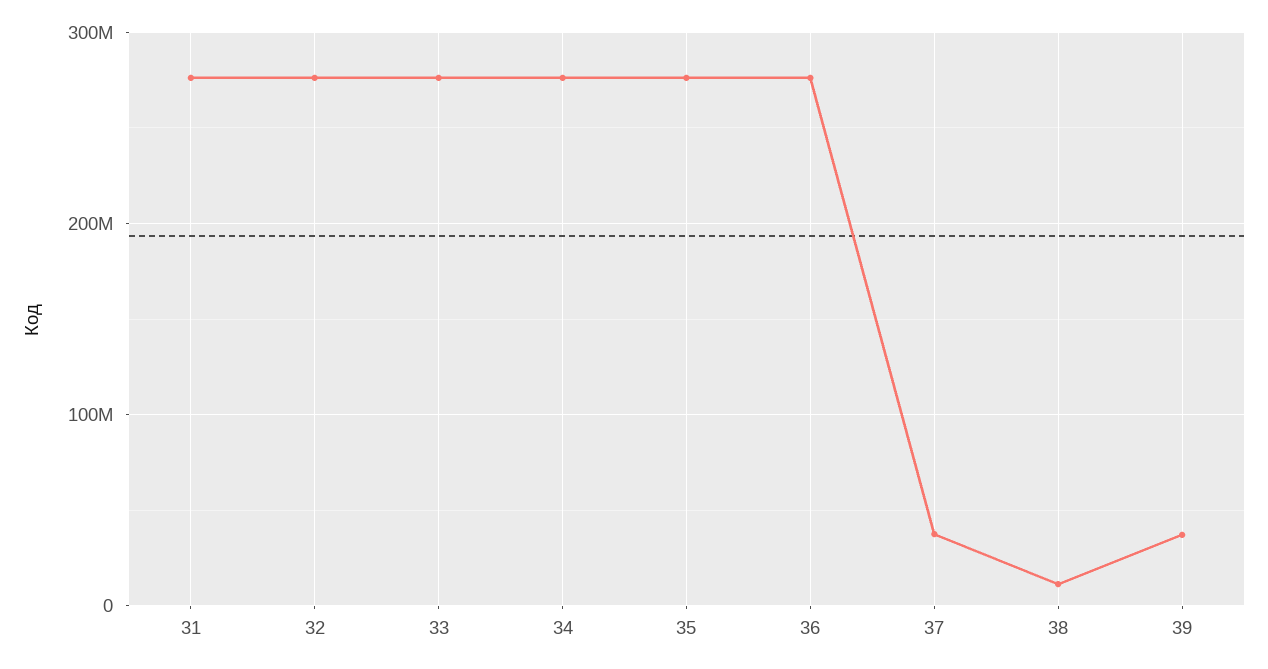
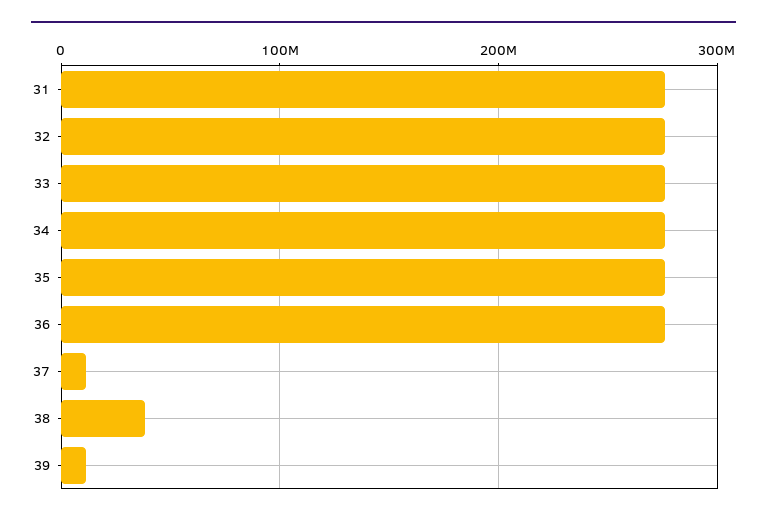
37: 40000000 -> 10000000
38: 10000000 -> 40000000
39: 40000000 -> 10000000

